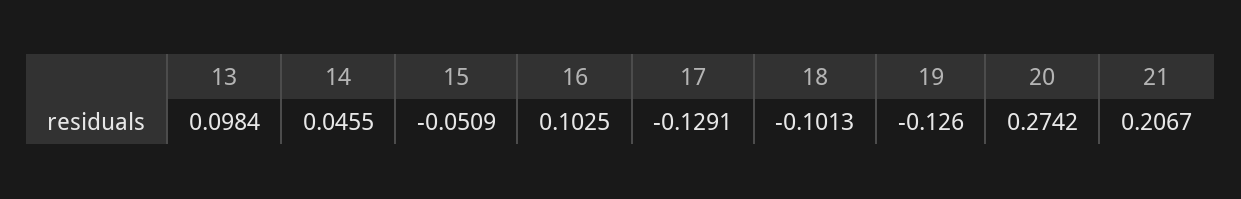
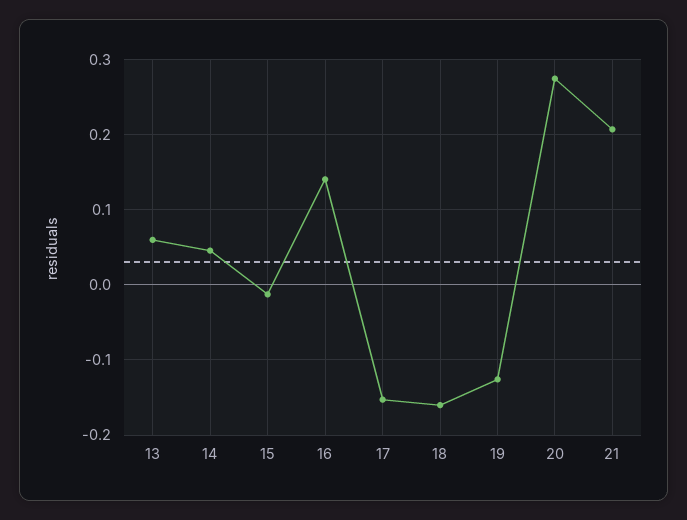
13: 0.0984 -> 0.06
15: -0.0509 -> -0.01
16: 0.1025 -> 0.14
17: -0.1291 -> -0.15
18: -0.1013 -> -0.16

